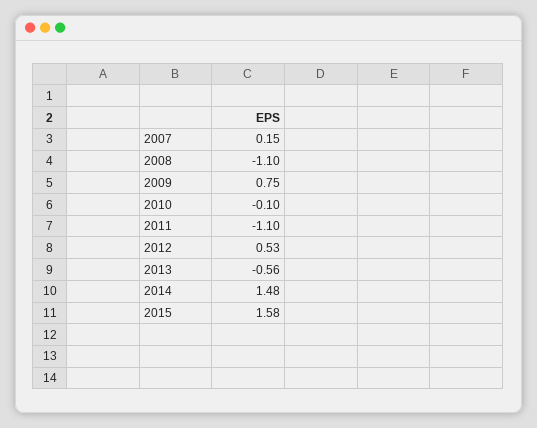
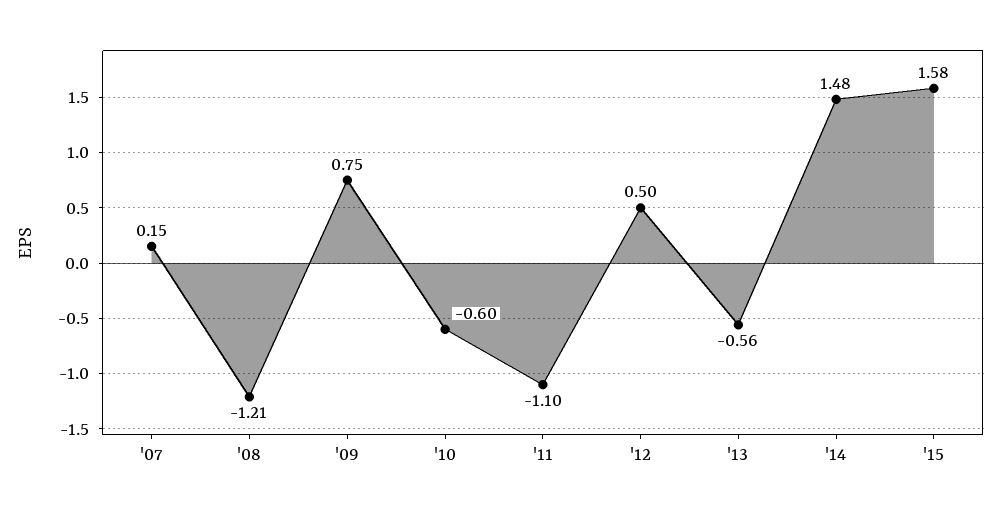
2008: -1.1 -> -1.21
2010: -0.1 -> -0.6
2012: 0.53 -> 0.5

